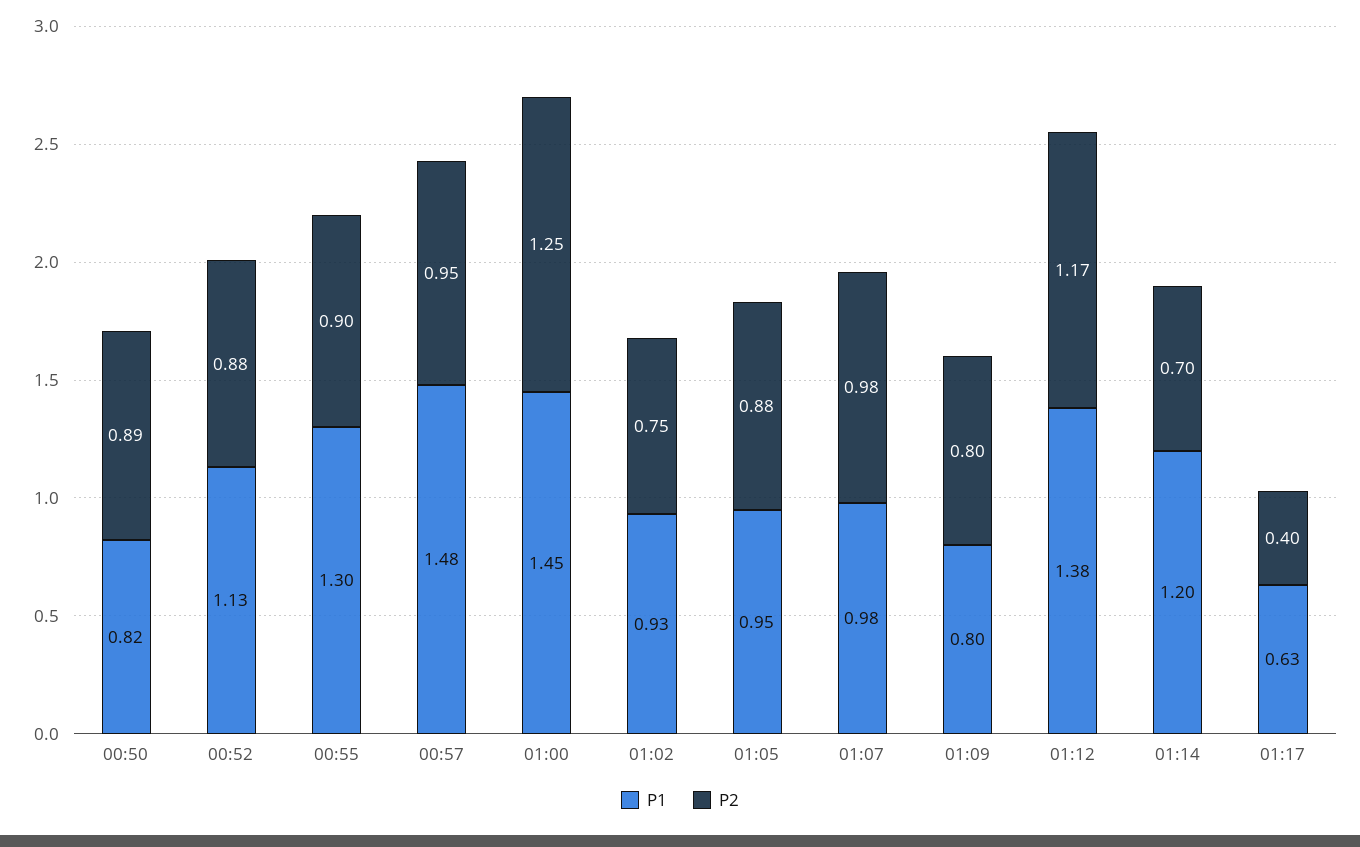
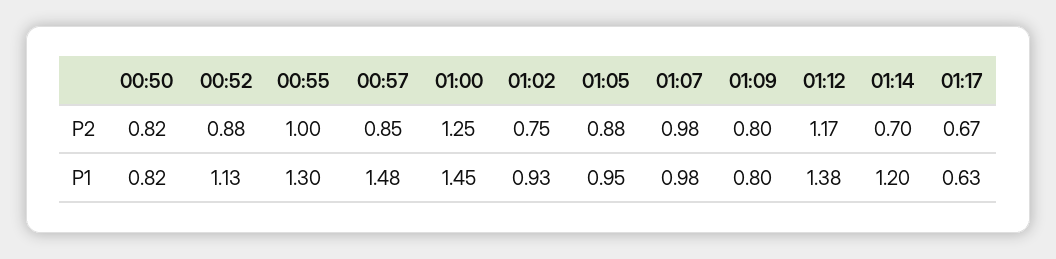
P2, 00:50: 0.89 -> 0.82
P2, 00:55: 0.9 -> 1
P2, 00:57: 0.95 -> 0.85
P2, 01:17: 0.4 -> 0.67

